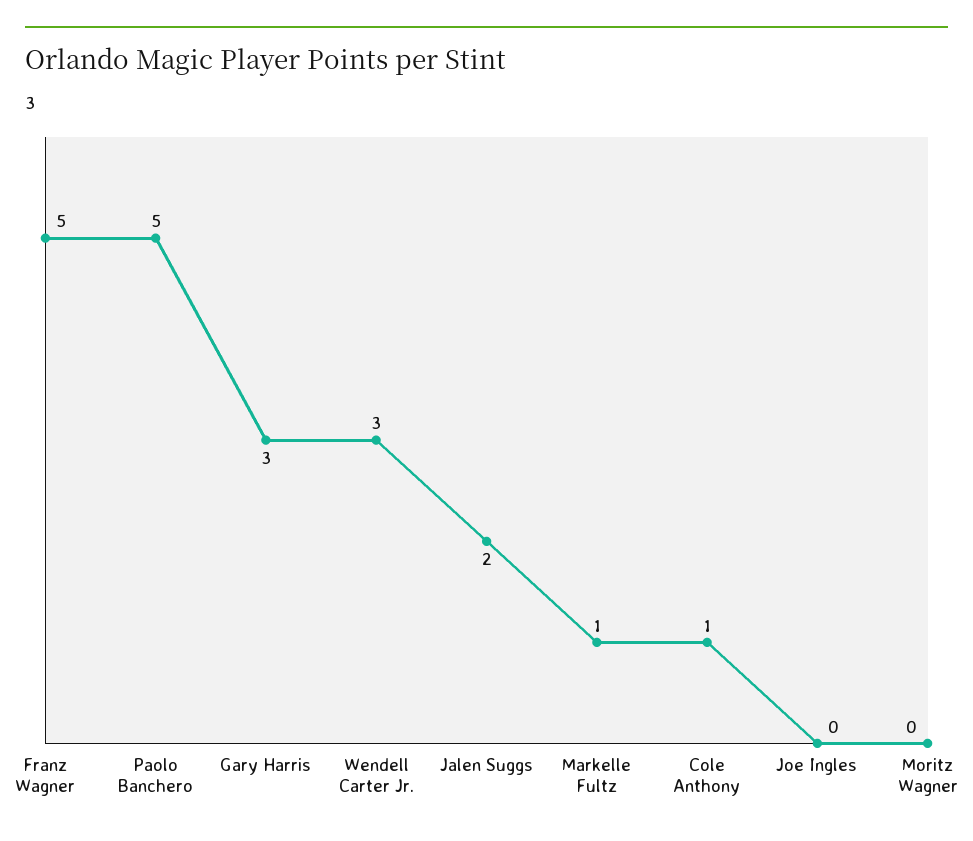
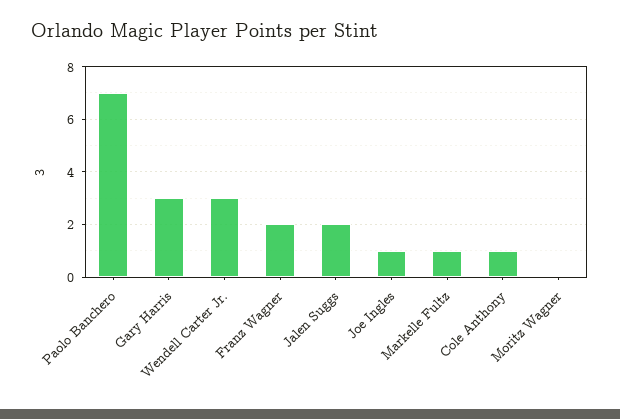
Franz Wagner: 5 -> 2
Paolo Banchero: 5 -> 7
Joe Ingles: 0 -> 1

